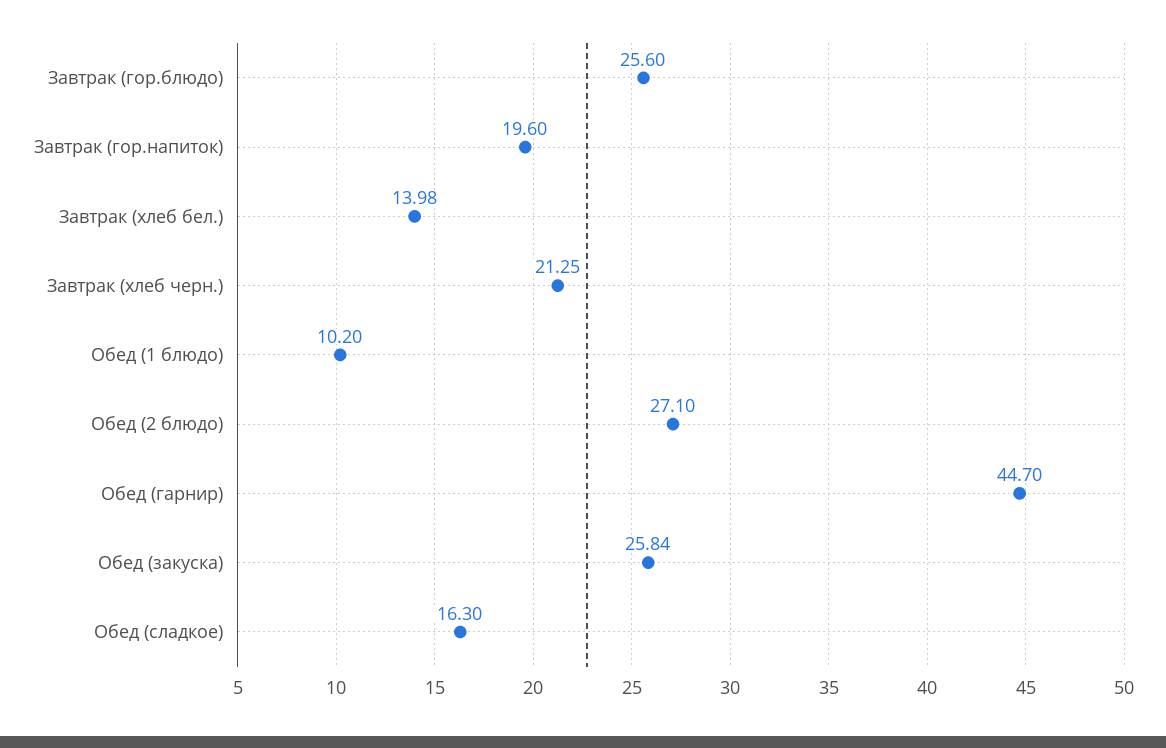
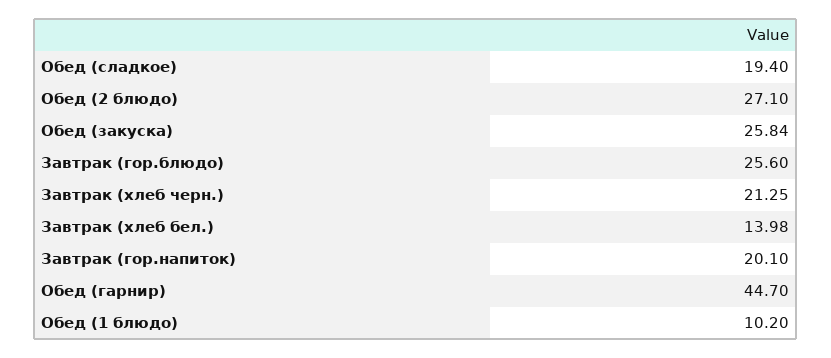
Завтрак (гор.напиток): 19.6 -> 20.1
Обед (сладкое): 16.3 -> 19.4

